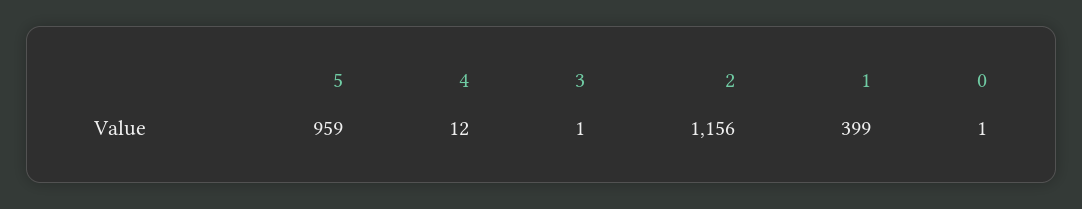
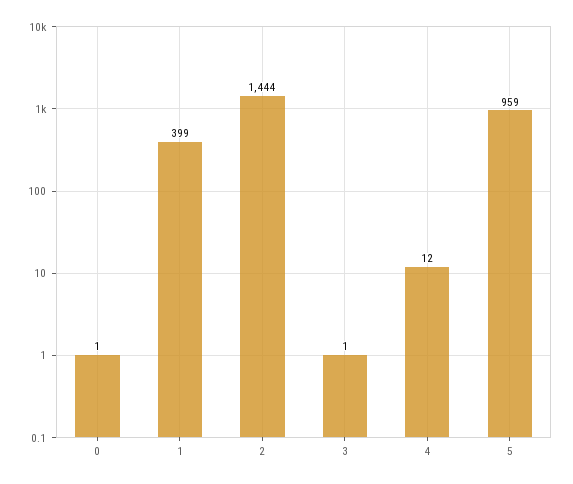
2: 1156 -> 1444

